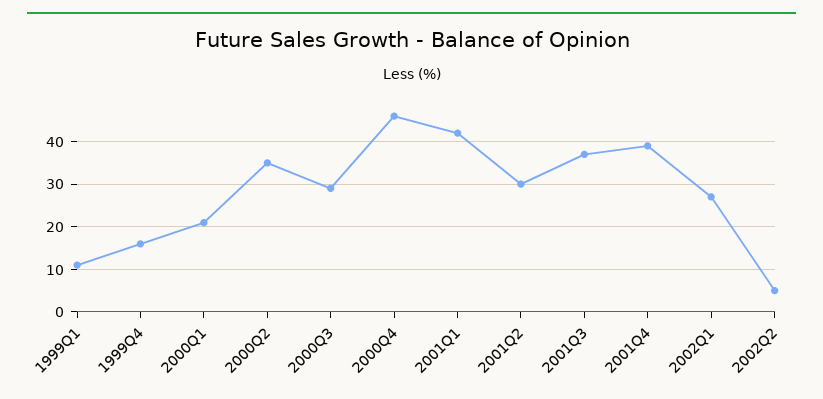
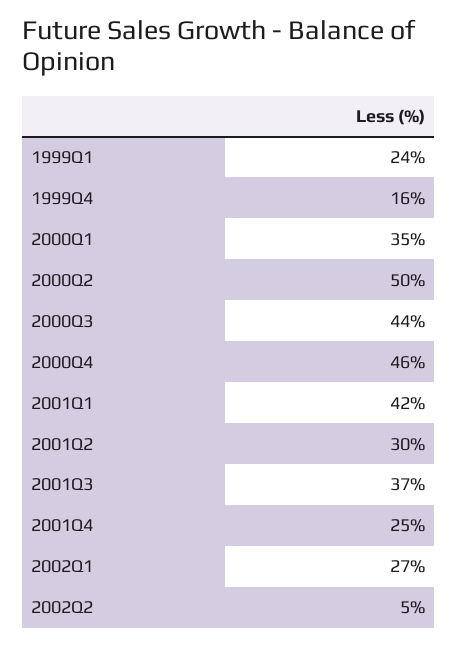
1999Q1: 10 -> 24
2000Q1: 20 -> 35
2000Q2: 35 -> 50
2000Q3: 30 -> 44
2001Q4: 40 -> 25

